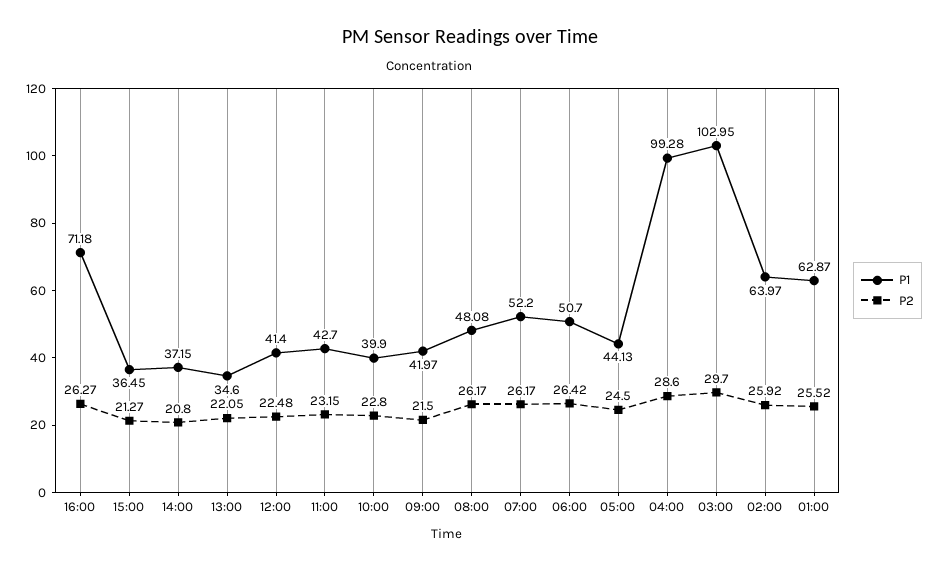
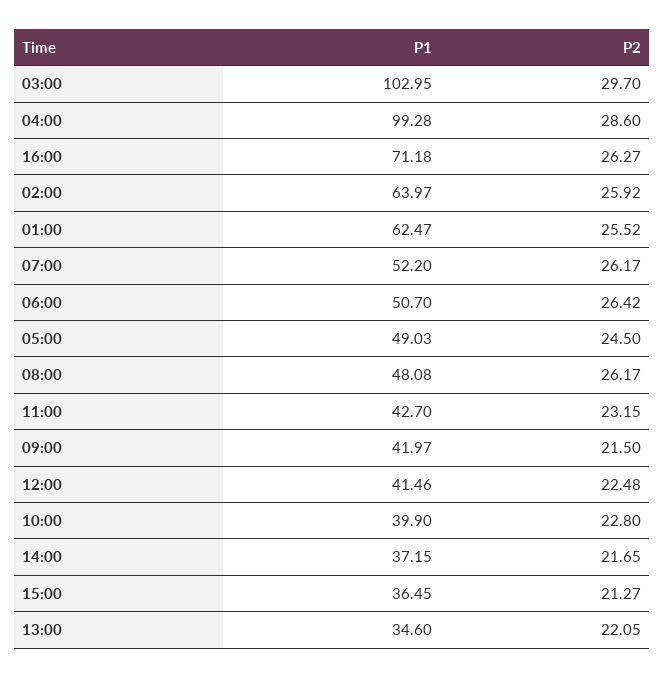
P2, 14:00: 20.8 -> 21.65
P1, 12:00: 41.4 -> 41.46
P1, 05:00: 44.13 -> 49.03
P1, 01:00: 62.87 -> 62.47

